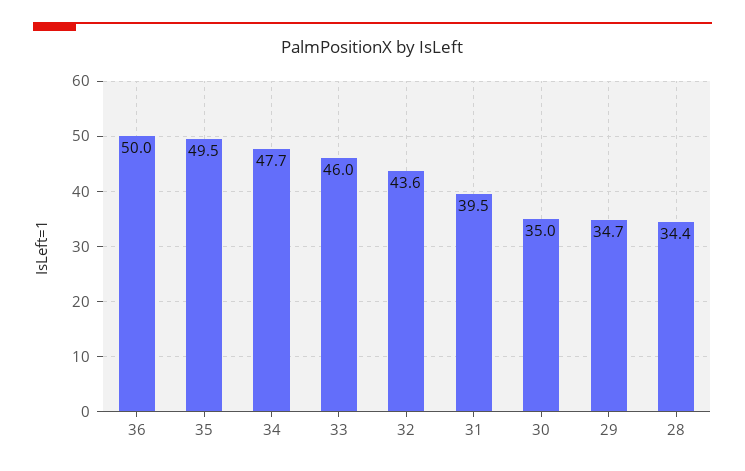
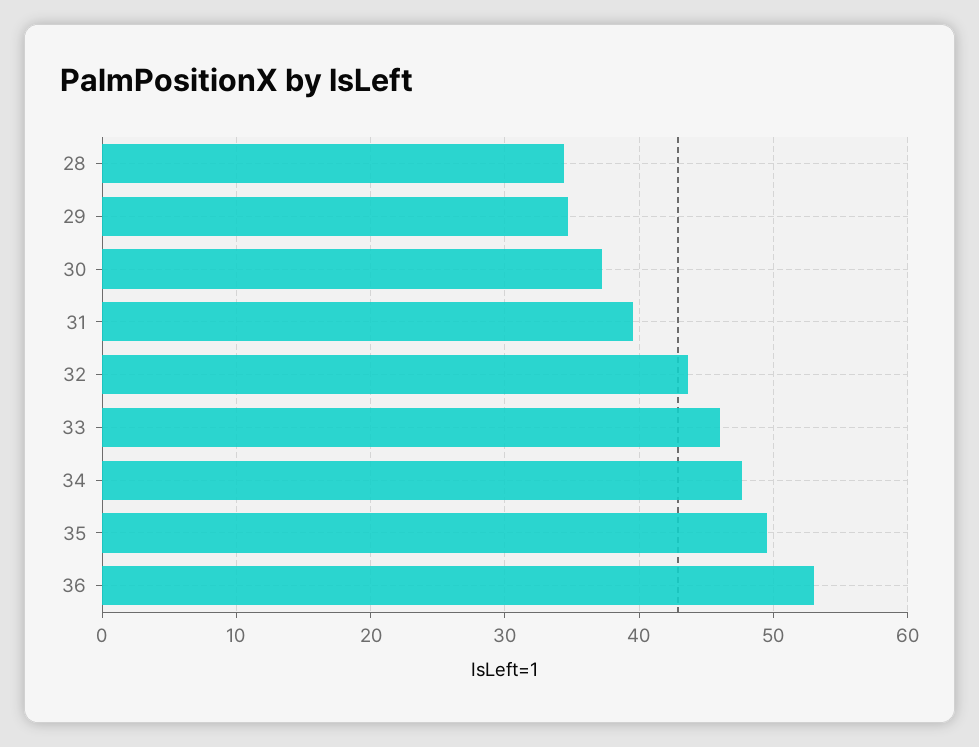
36: 50 -> 53
30: 35 -> 37

